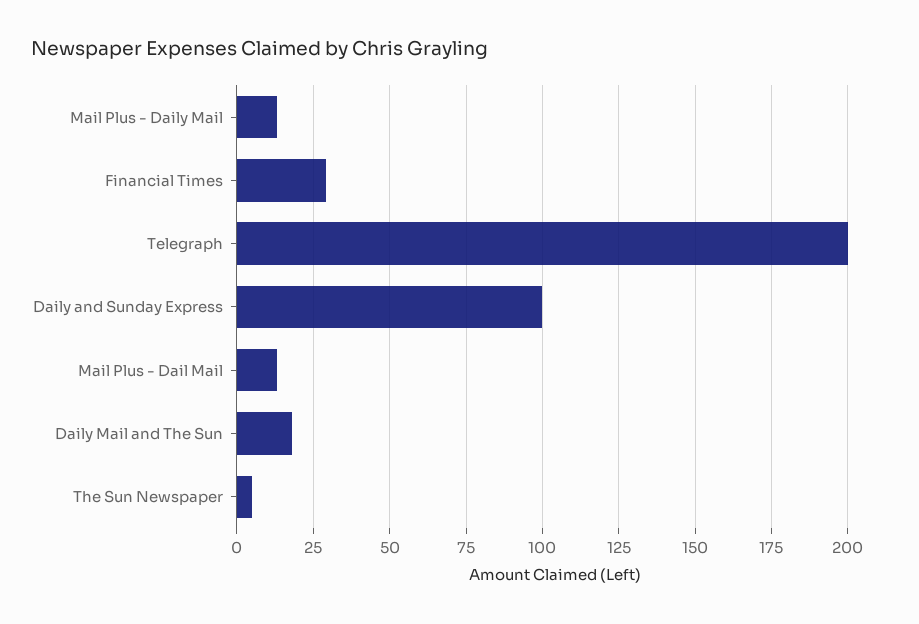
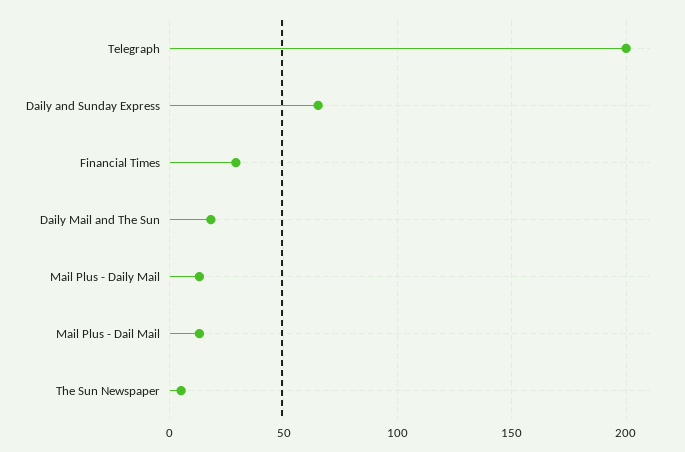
Daily and Sunday Express: 100 -> 65

